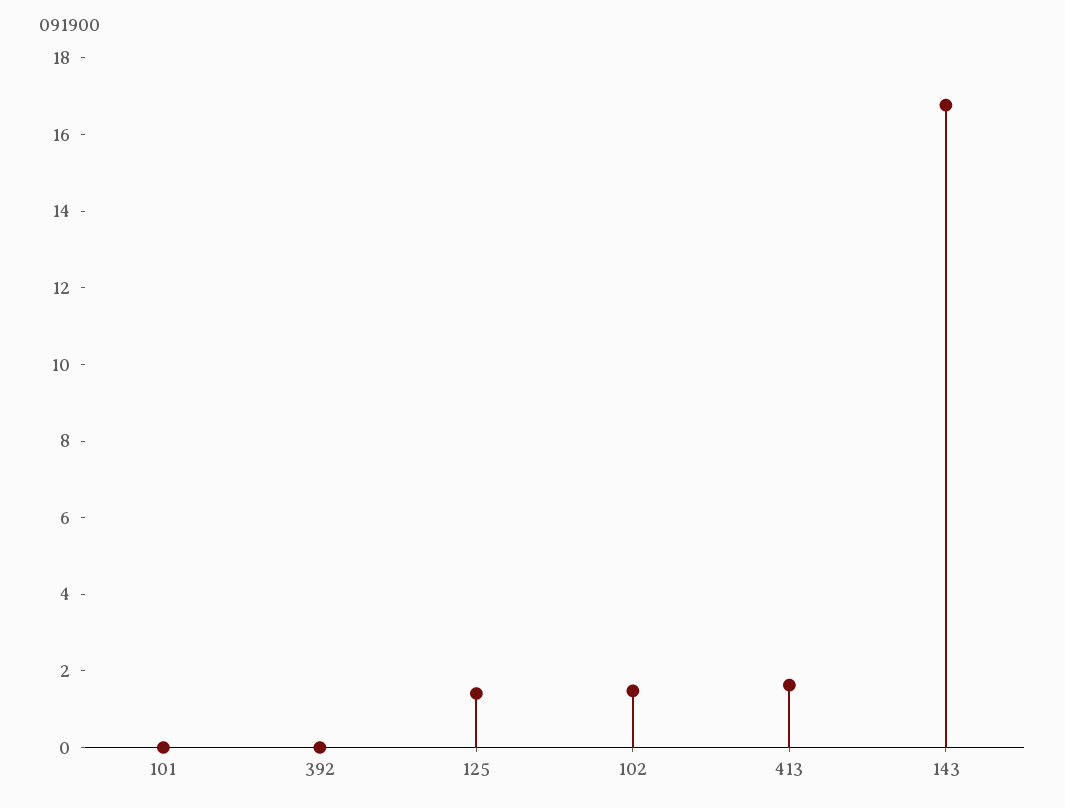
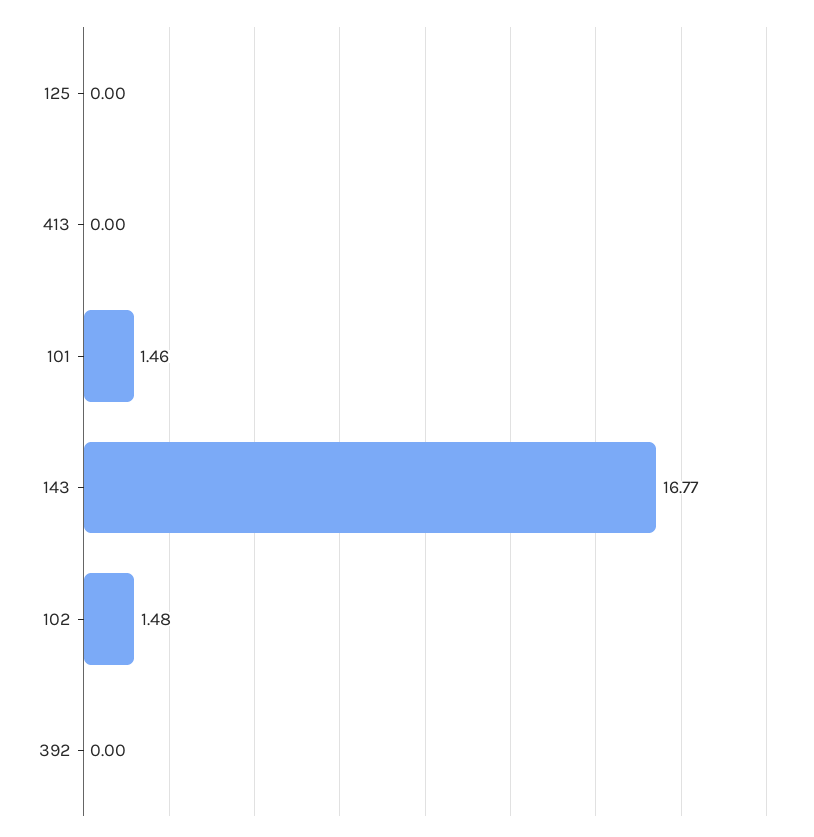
101: 0 -> 1.46
125: 1.5 -> 0
413: 1.5 -> 0

